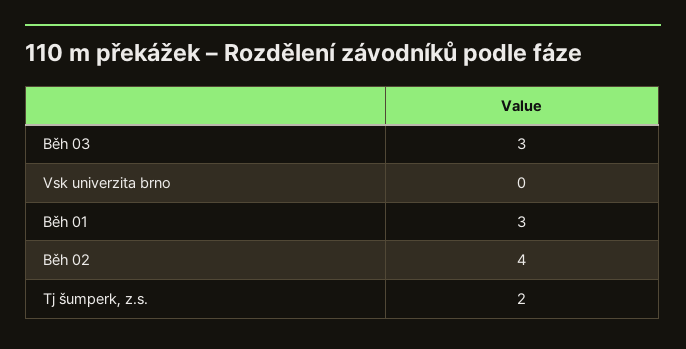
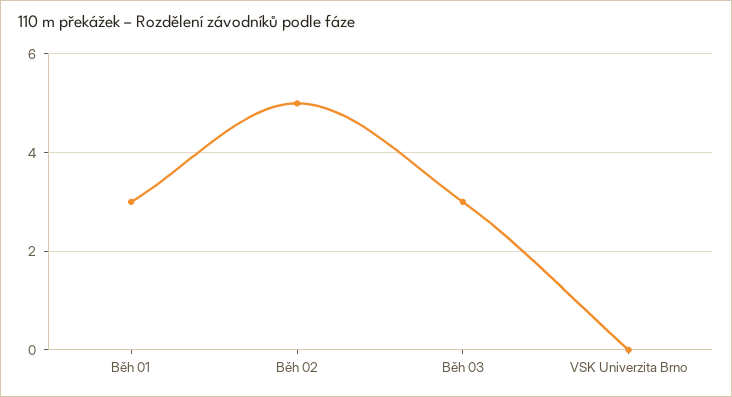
Běh 02: 4 -> 5
Tj šumperk, z.s.: 2 -> none

